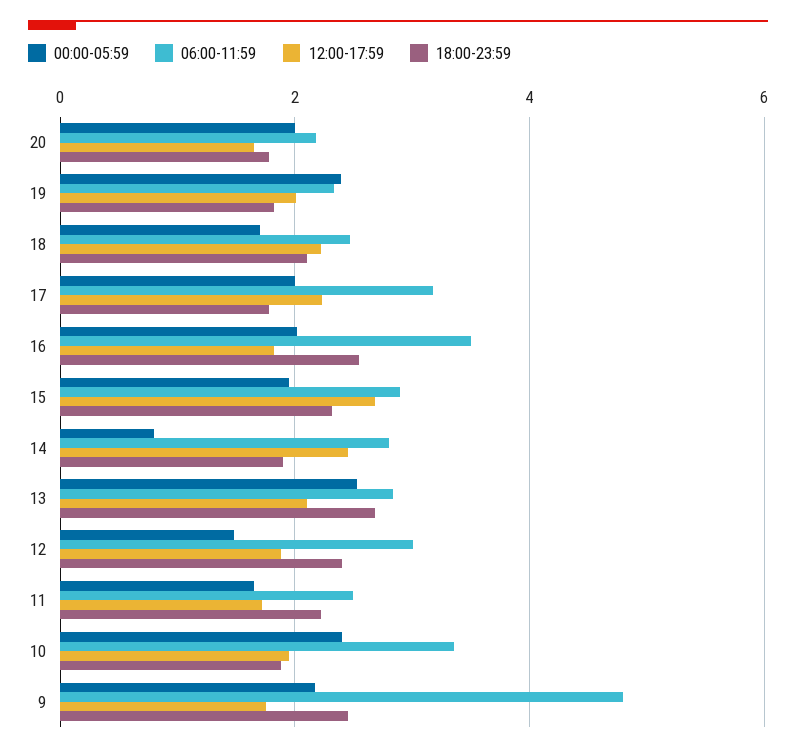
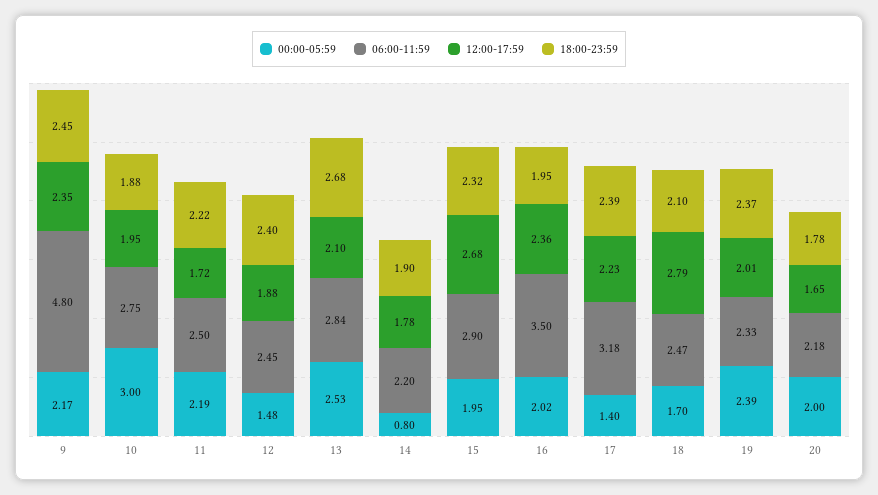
18:00-23:59, 19: 1.8 -> 2.37
12:00-17:59, 18: 2.2 -> 2.79
00:00-05:59, 17: 2 -> 1.4
18:00-23:59, 17: 1.8 -> 2.39
12:00-17:59, 16: 1.8 -> 2.36
18:00-23:59, 16: 2.6 -> 1.95
06:00-11:59, 14: 2.8 -> 2.2
12:00-17:59, 14: 2.4 -> 1.78
06:00-11:59, 12: 3 -> 2.45
00:00-05:59, 11: 1.6 -> 2.19
00:00-05:59, 10: 2.4 -> 3
06:00-11:59, 10: 3.4 -> 2.75
12:00-17:59, 9: 1.8 -> 2.35

